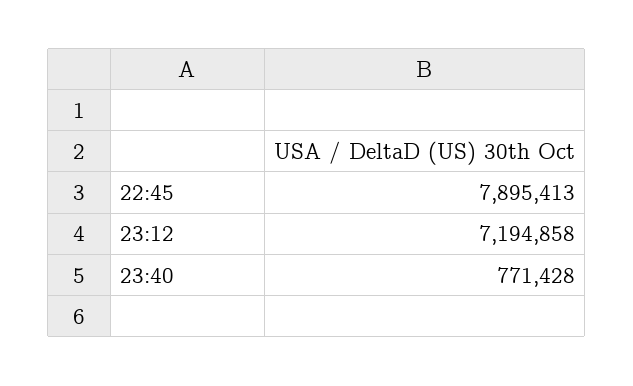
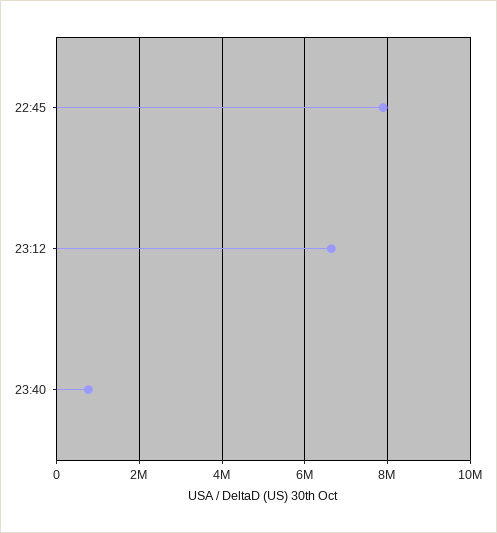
23:12: 7194858 -> 6600000

